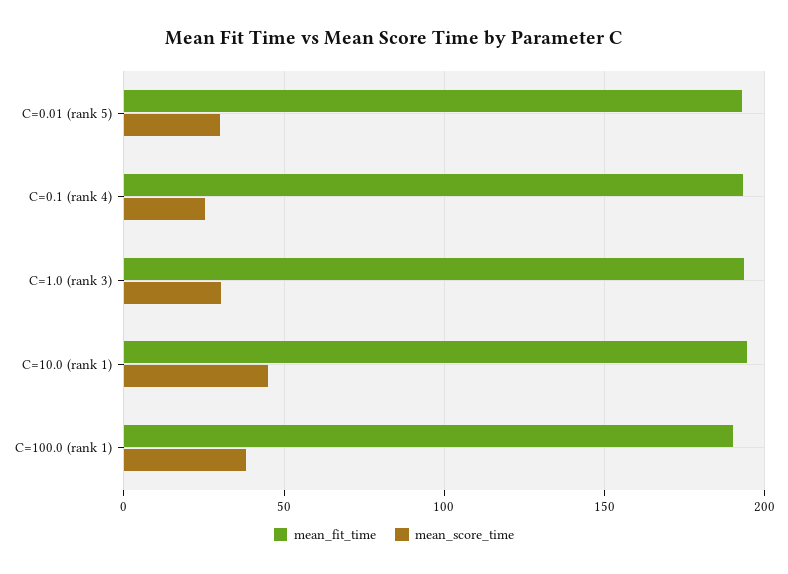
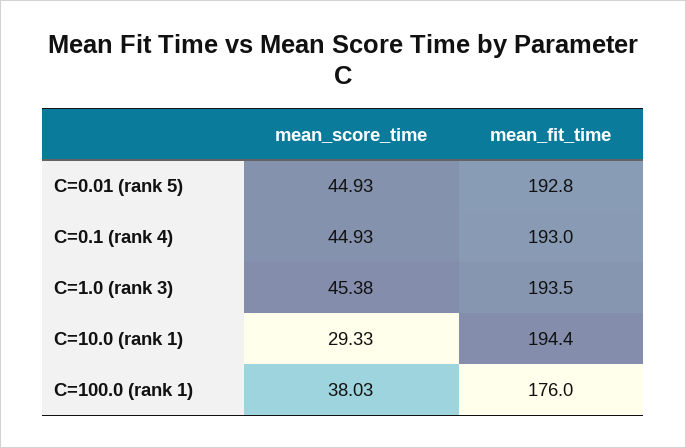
mean_score_time, C=0.01 (rank 5): 30 -> 44.93
mean_score_time, C=0.1 (rank 4): 25 -> 44.93
mean_score_time, C=1.0 (rank 3): 30 -> 45.38
mean_score_time, C=10.0 (rank 1): 45 -> 29.33
mean_fit_time, C=100.0 (rank 1): 190 -> 176

